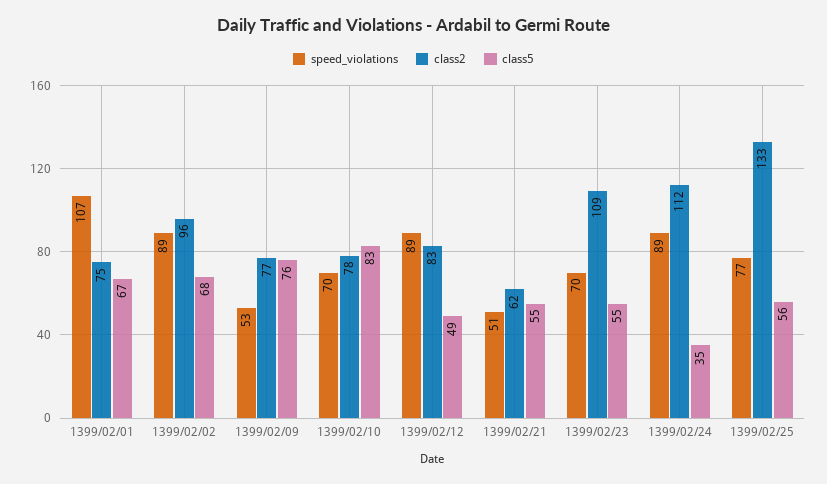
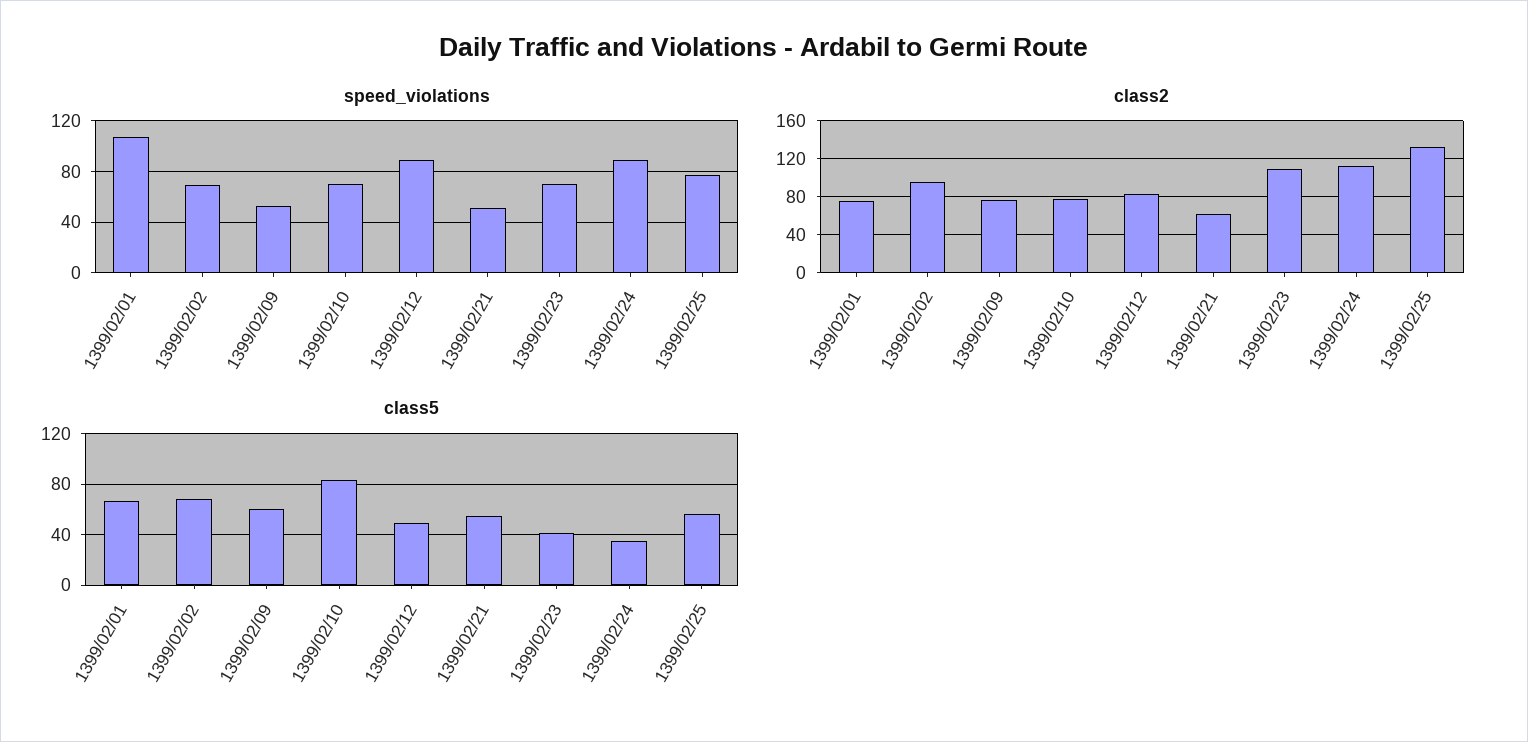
speed_violations, 1399/02/02: 89 -> 70
class5, 1399/02/09: 76 -> 60
class5, 1399/02/23: 55 -> 40

